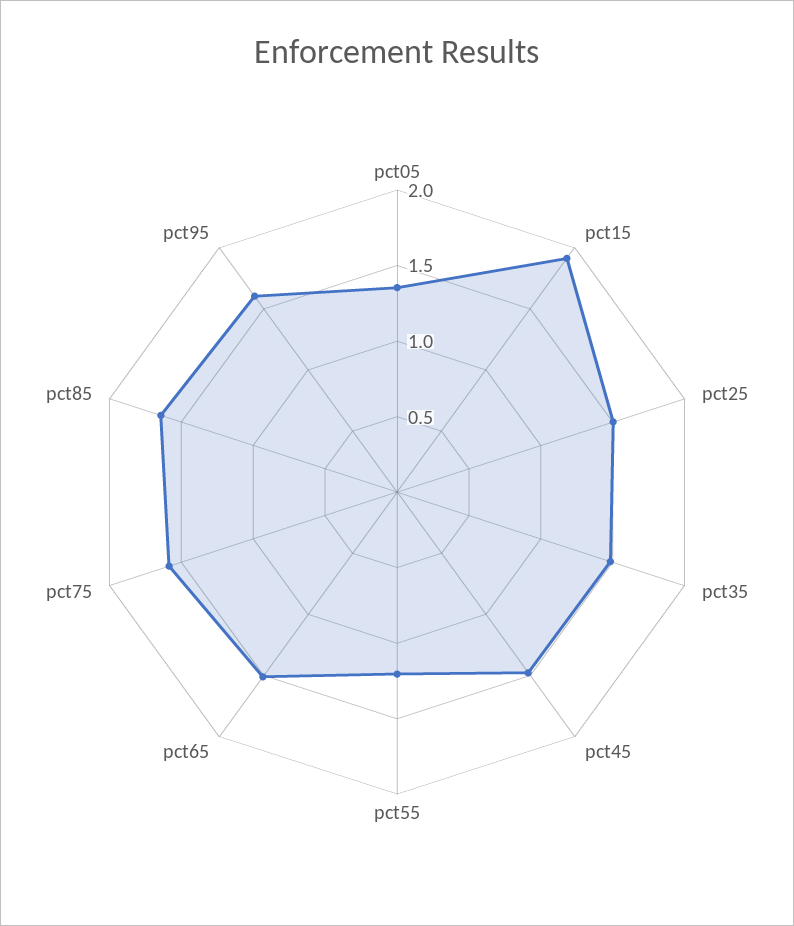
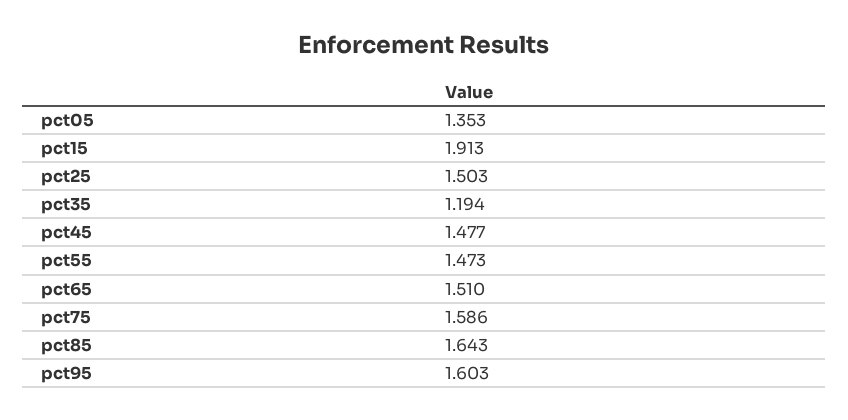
pct35: 1.5 -> 1.194
pct55: 1.2 -> 1.473

